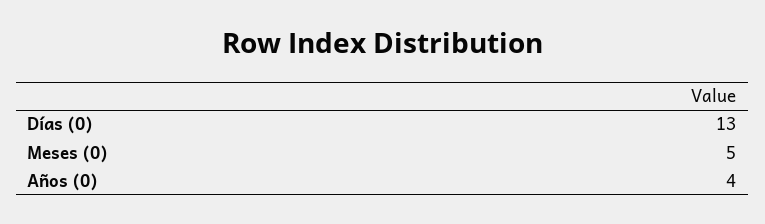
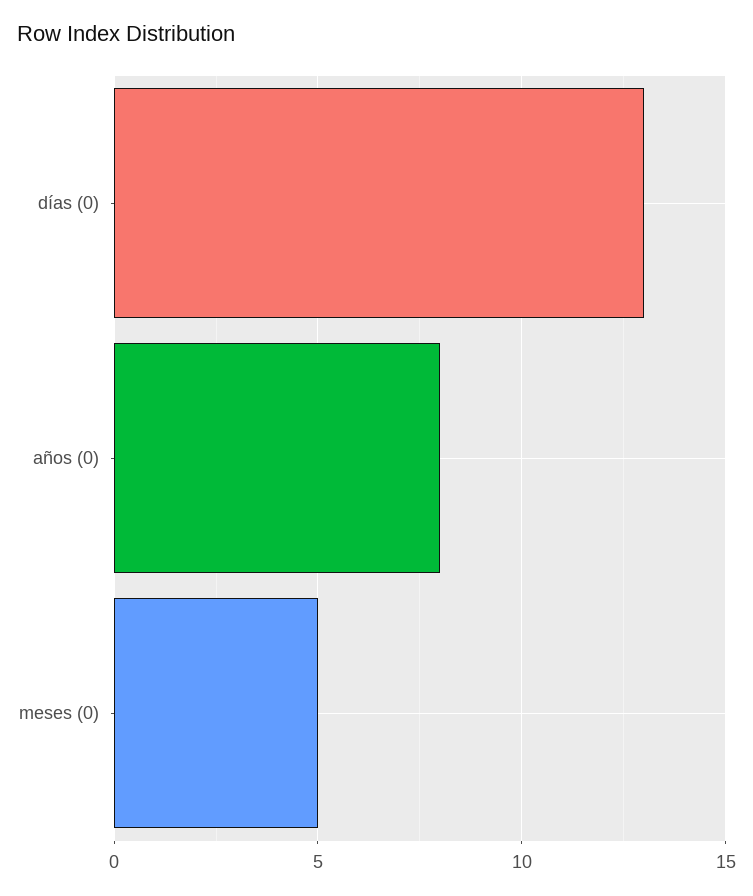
Años (0): 4 -> 8

